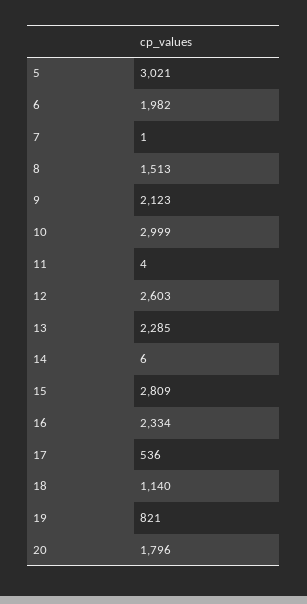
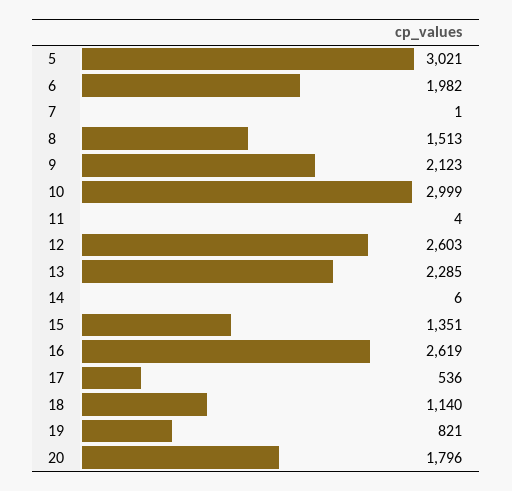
15: 2809 -> 1351
16: 2334 -> 2619

